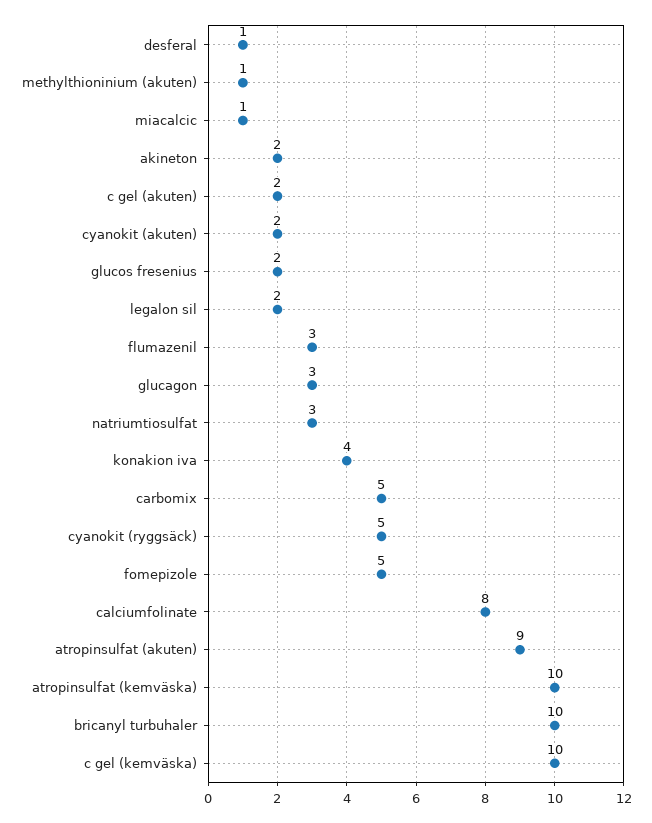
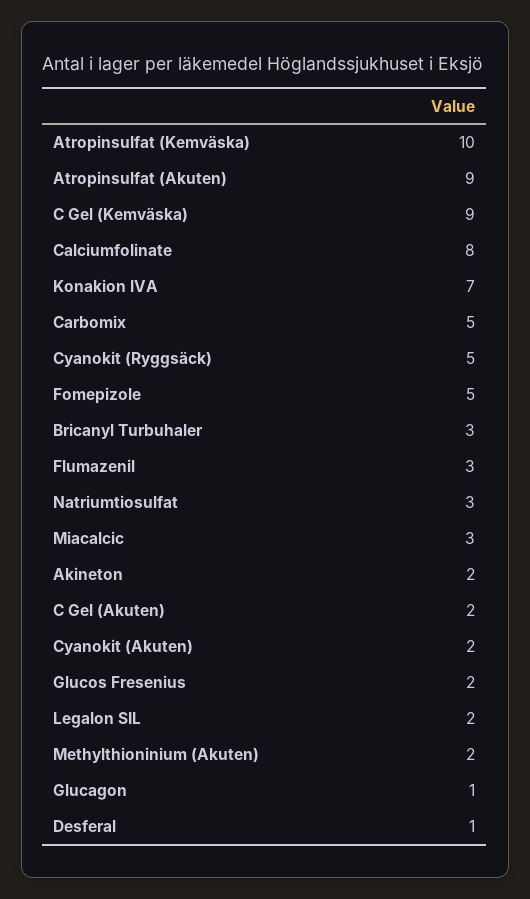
methylthioninium (akuten): 1 -> 2
miacalcic: 1 -> 3
glucagon: 3 -> 1
konakion iva: 4 -> 7
bricanyl turbuhaler: 10 -> 3
c gel (kemväska): 10 -> 9

